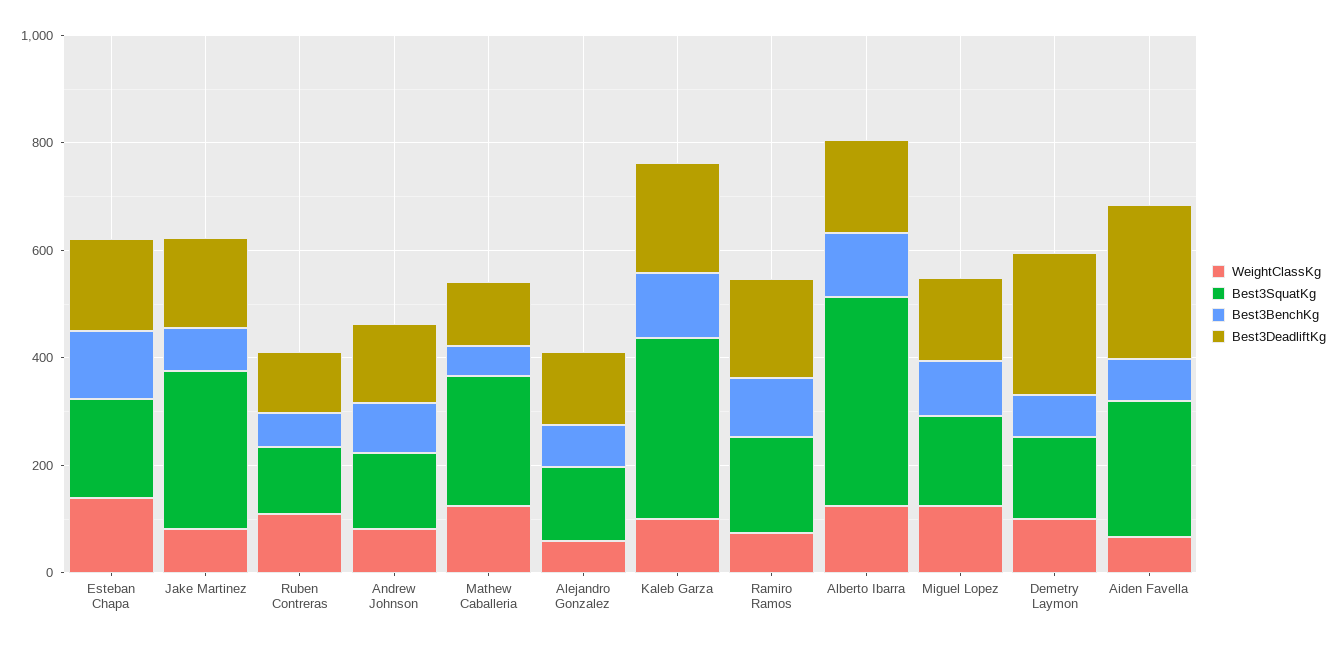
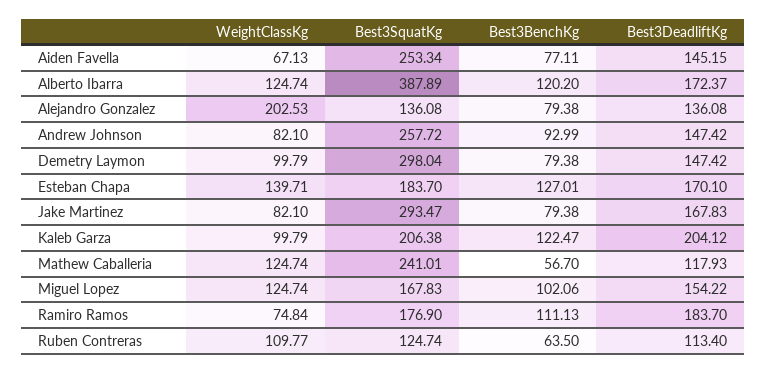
Best3SquatKg, Andrew Johnson: 150 -> 257.72
WeightClassKg, Alejandro Gonzalez: 50 -> 202.53
Best3SquatKg, Kaleb Garza: 350 -> 206.38
Best3SquatKg, Demetry Laymon: 150 -> 298.04
Best3DeadliftKg, Demetry Laymon: 250 -> 147.42
Best3DeadliftKg, Aiden Favella: 300 -> 145.15

